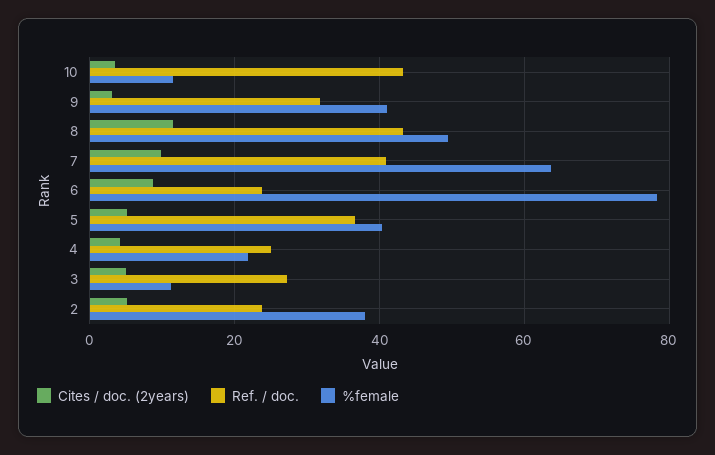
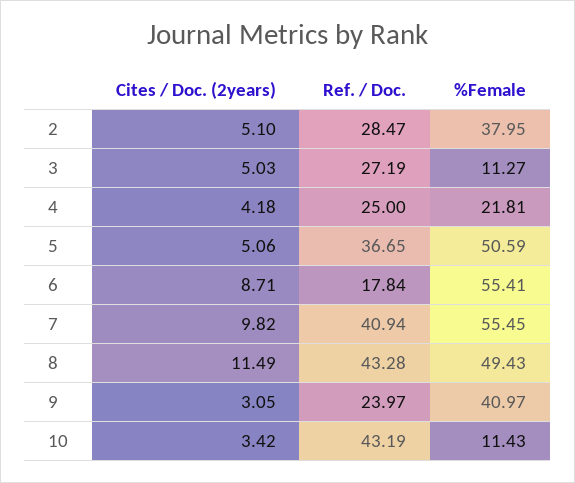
Ref. / doc., 9: 32 -> 23.97
%female, 7: 64 -> 55.45
Ref. / doc., 6: 24 -> 17.84
%female, 6: 78 -> 55.41
%female, 5: 40 -> 50.59
Ref. / doc., 2: 24 -> 28.47

